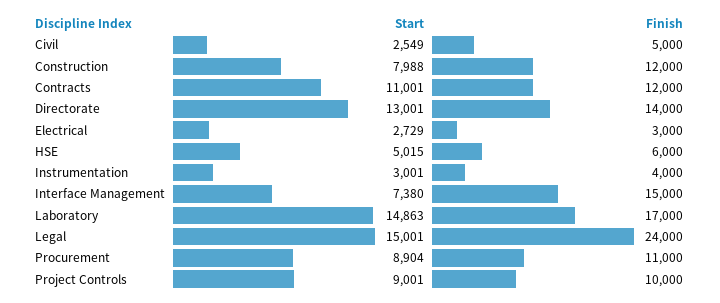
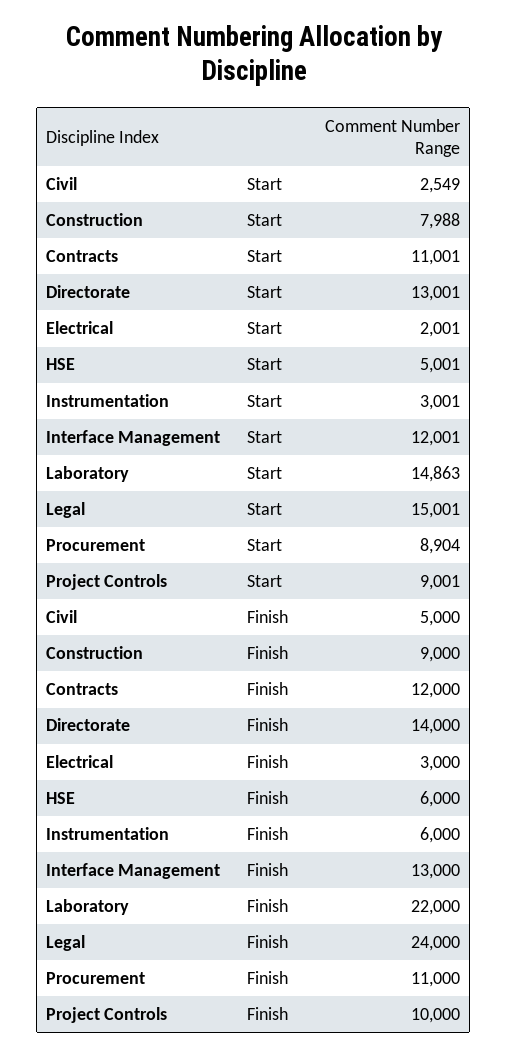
Finish, Construction: 12000 -> 9000
Start, Electrical: 2729 -> 2001
Start, HSE: 5015 -> 5001
Finish, Instrumentation: 4000 -> 6000
Start, Interface Management: 7380 -> 12001
Finish, Interface Management: 15000 -> 13000
Finish, Laboratory: 17000 -> 22000

